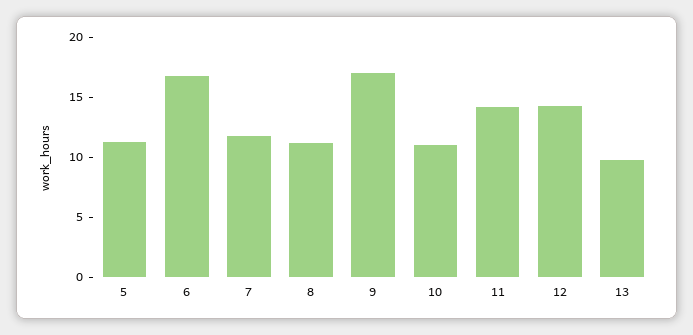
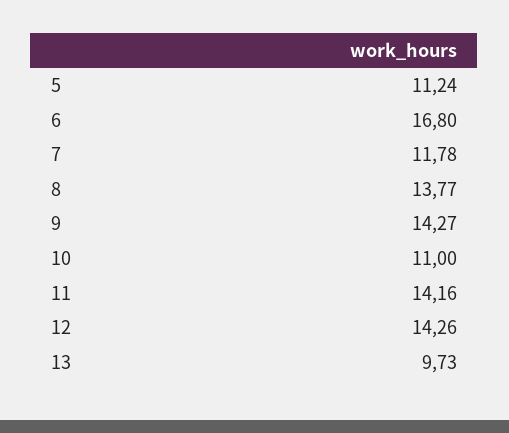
8: 11 -> 13.77
9: 17 -> 14.27

